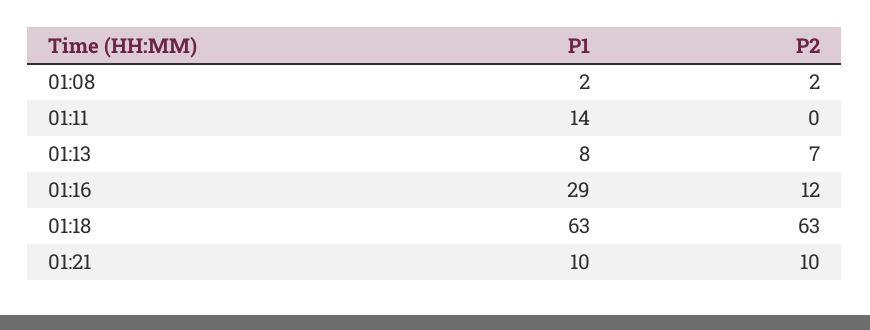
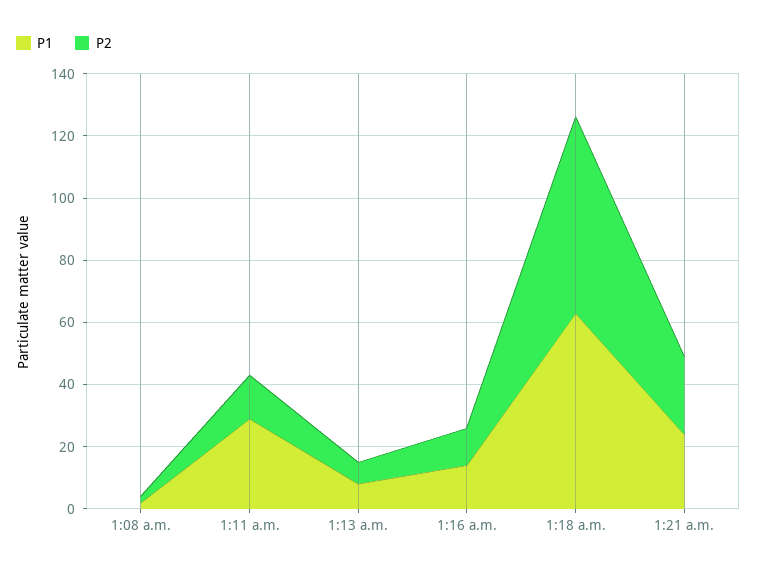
P1, 01:11: 14 -> 30
P2, 01:11: 0 -> 15
P1, 01:16: 29 -> 15
P1, 01:21: 10 -> 25
P2, 01:21: 10 -> 25

